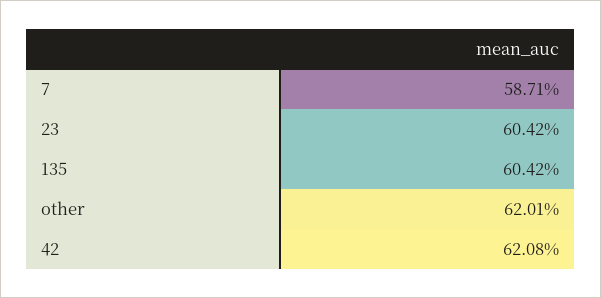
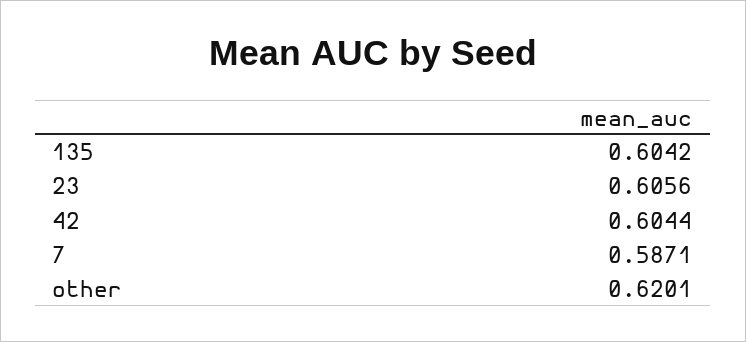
23: 0.6042 -> 0.6056
42: 0.6208 -> 0.6044

